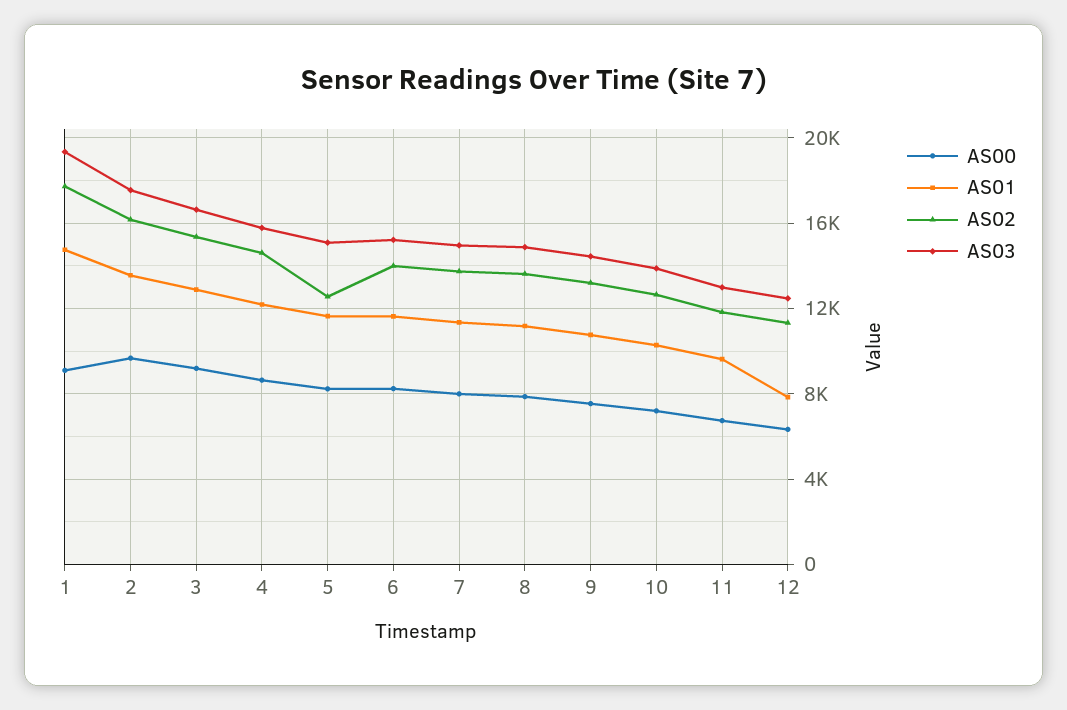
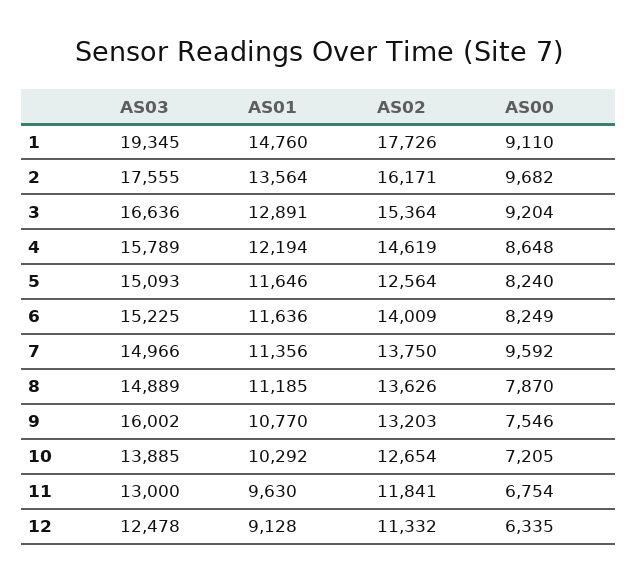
AS00, 7: 8000 -> 9592
AS03, 9: 14500 -> 16002
AS01, 12: 8000 -> 9128

